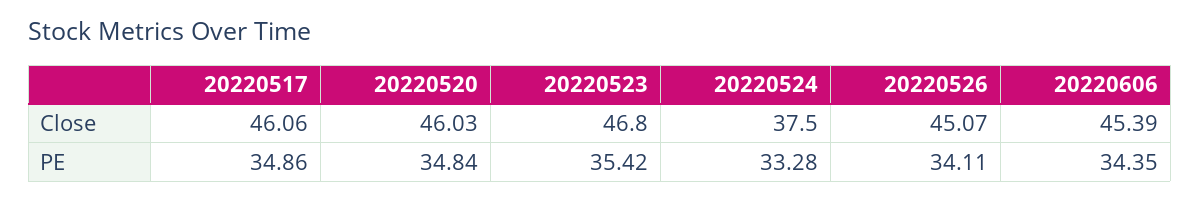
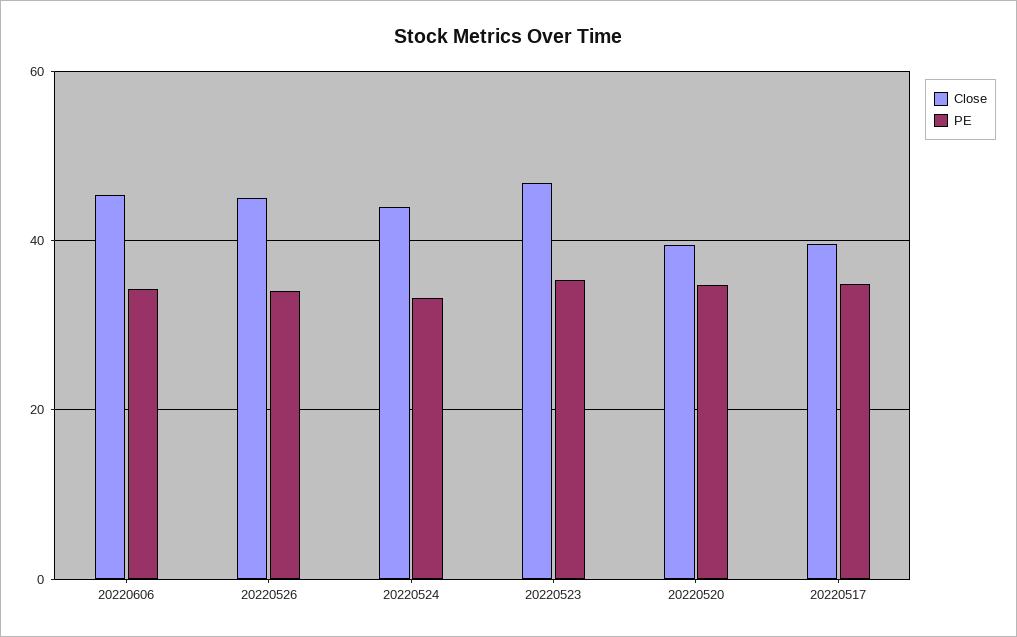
Close, 20220517: 46.06 -> 40
Close, 20220520: 46.03 -> 40
Close, 20220524: 37.5 -> 44

